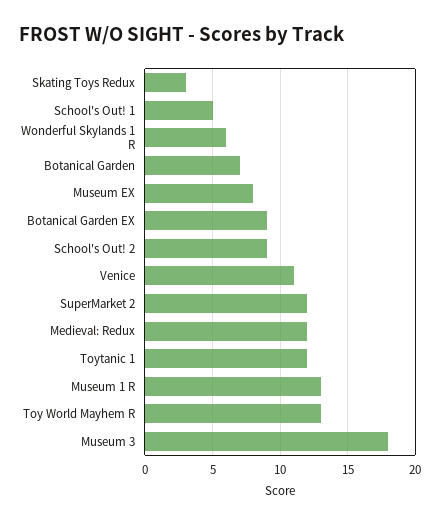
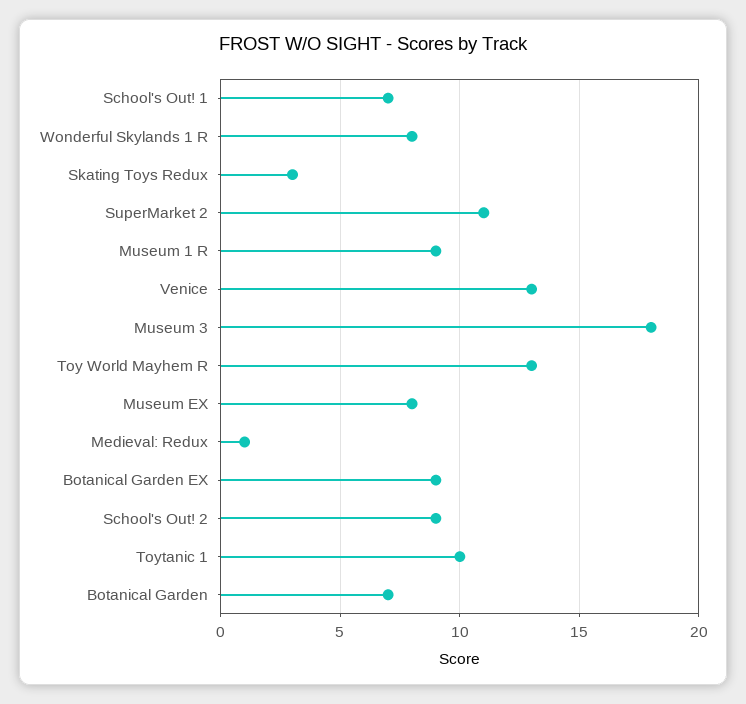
School's Out! 1: 5 -> 7
Wonderful Skylands 1 R: 6 -> 8
Venice: 11 -> 13
SuperMarket 2: 12 -> 11
Medieval: Redux: 12 -> 1
Toytanic 1: 12 -> 10
Museum 1 R: 13 -> 9

